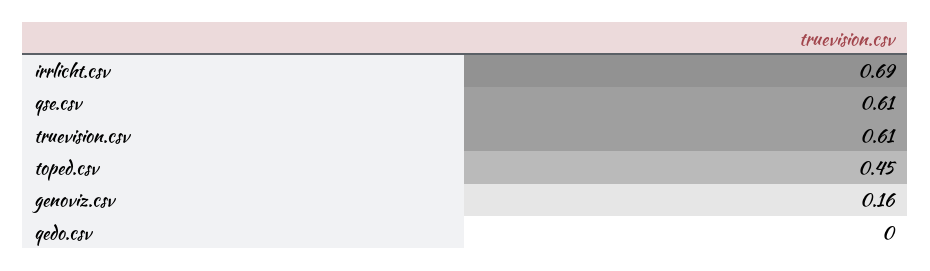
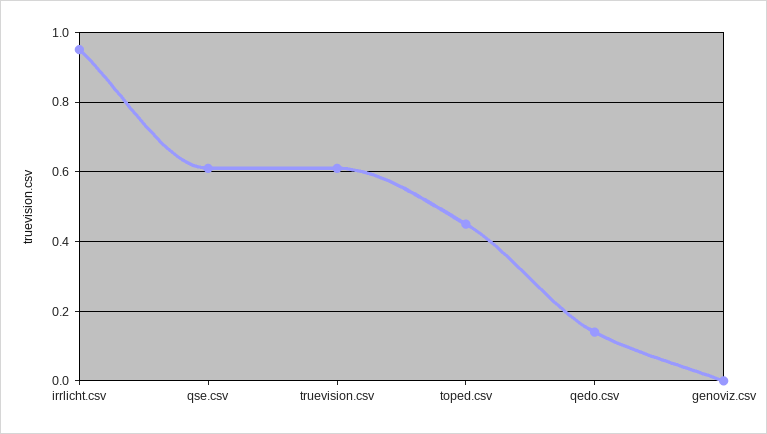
irrlicht.csv: 0.69 -> 0.95
genoviz.csv: 0.16 -> 0
qedo.csv: 0 -> 0.15

